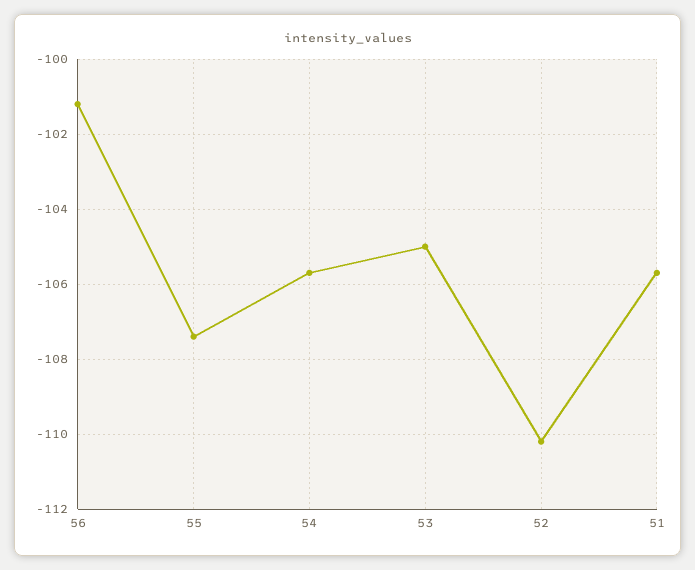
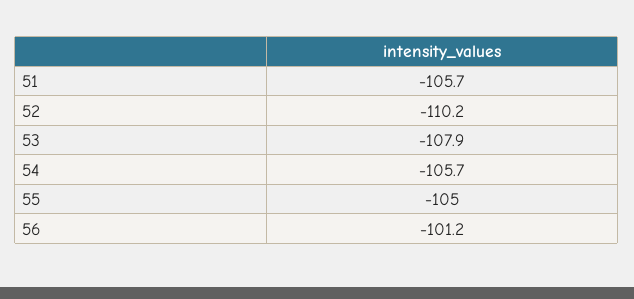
55: -107.5 -> -105
53: -105 -> -107.9

